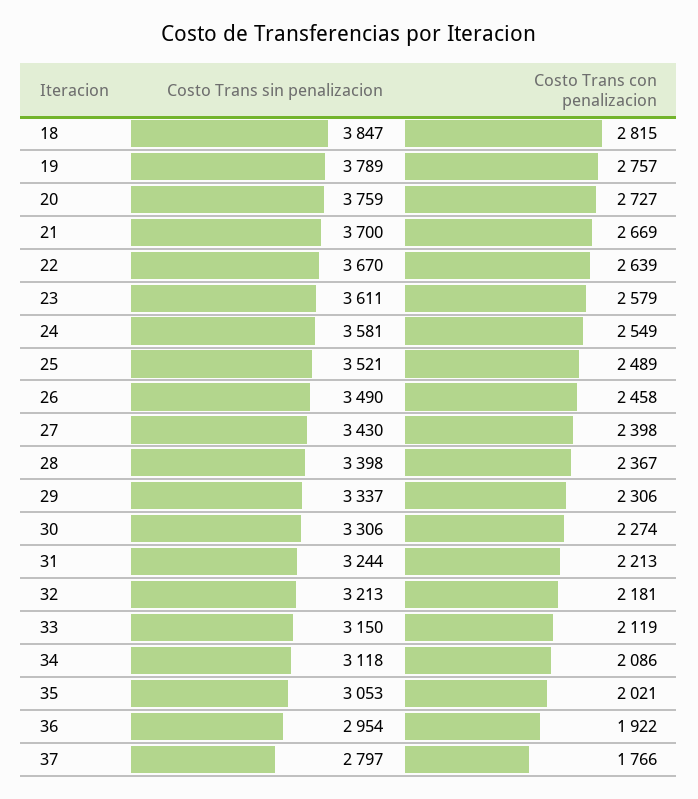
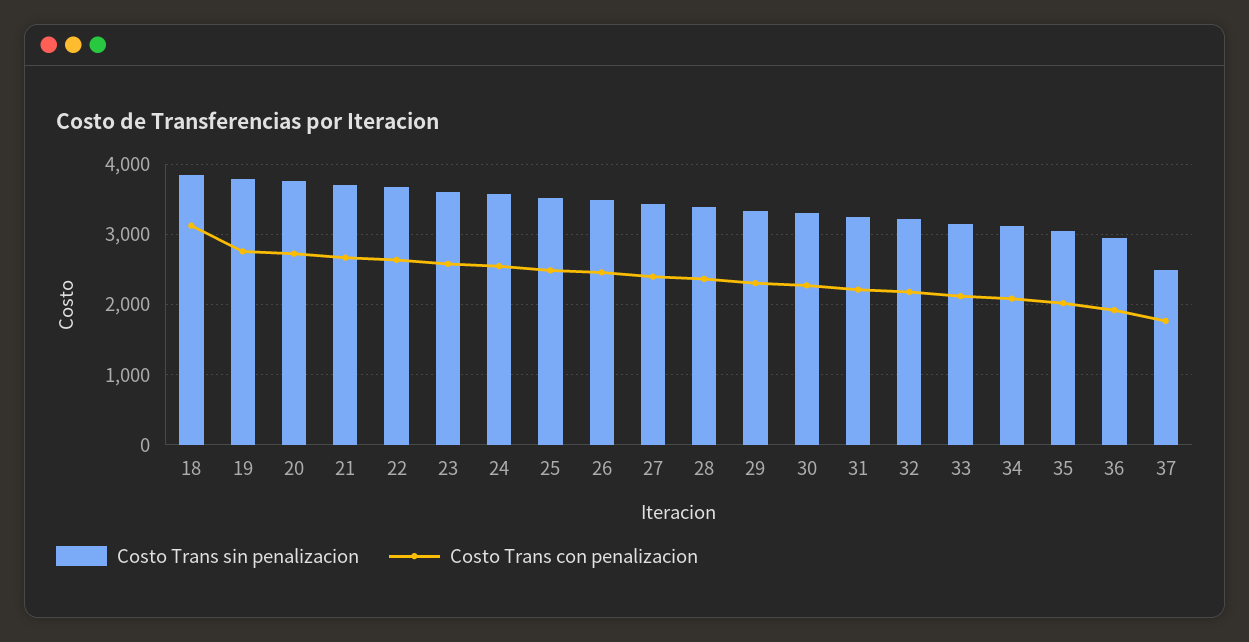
Costo Trans con penalizacion, 18: 2815 -> 3100
Costo Trans sin penalizacion, 37: 2797 -> 2500

